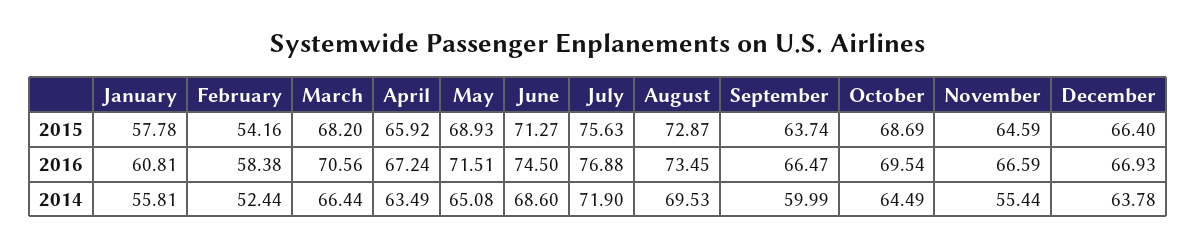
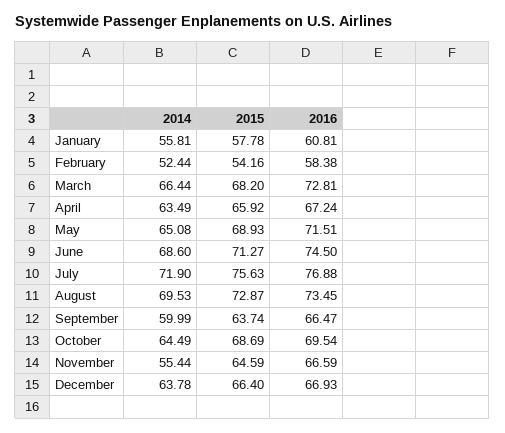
March, 2016: 70.56 -> 72.81

